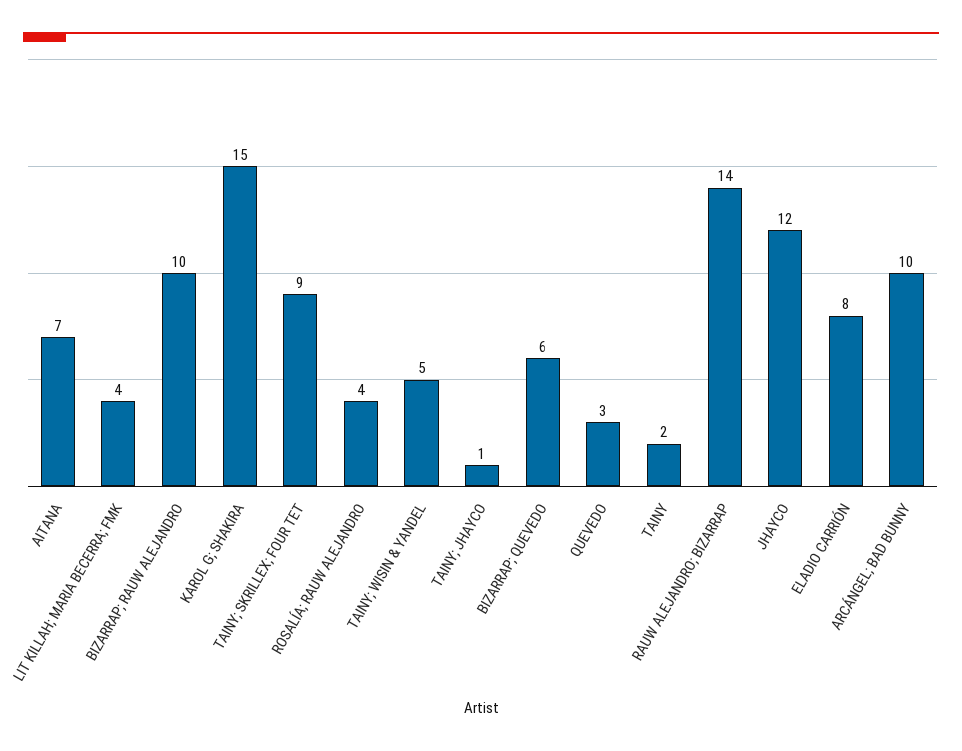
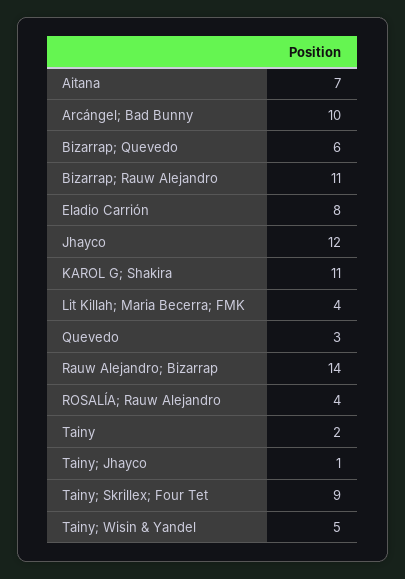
BIZARRAP; RAUW ALEJANDRO: 10 -> 11
KAROL G; SHAKIRA: 15 -> 11

